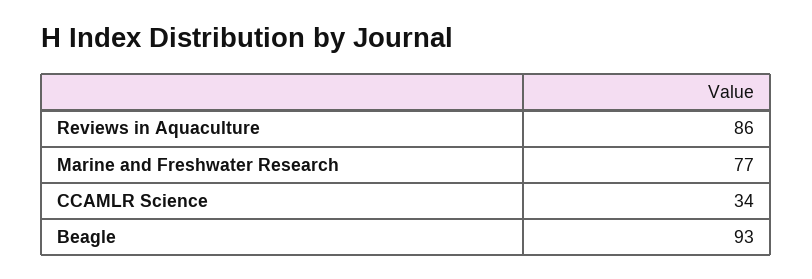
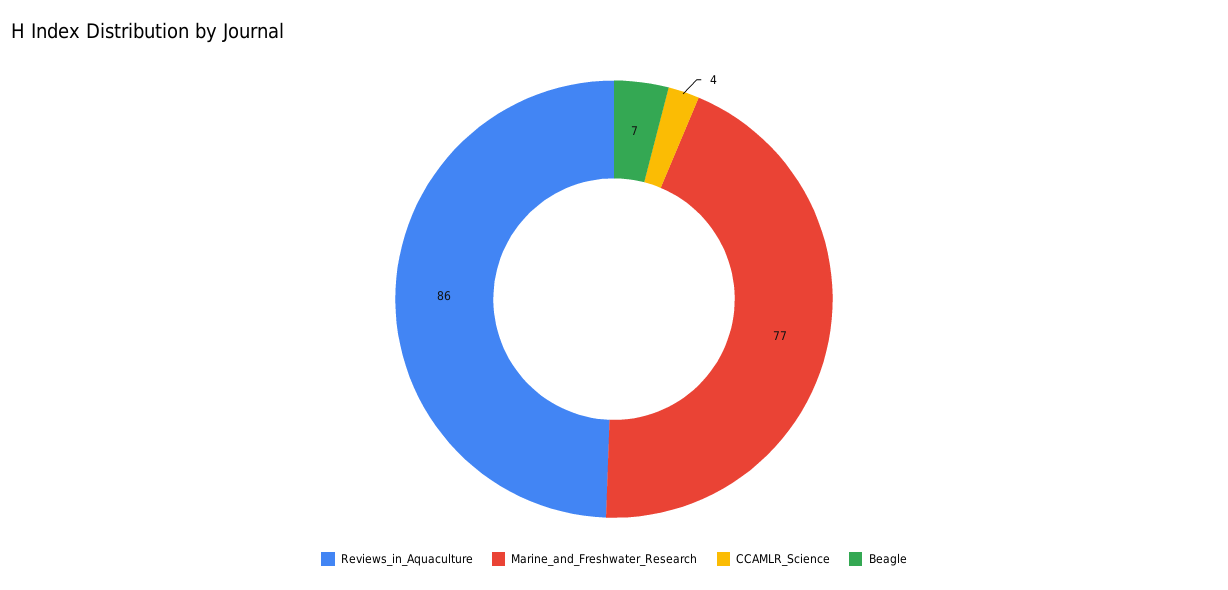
CCAMLR Science: 34 -> 4
Beagle: 93 -> 7

